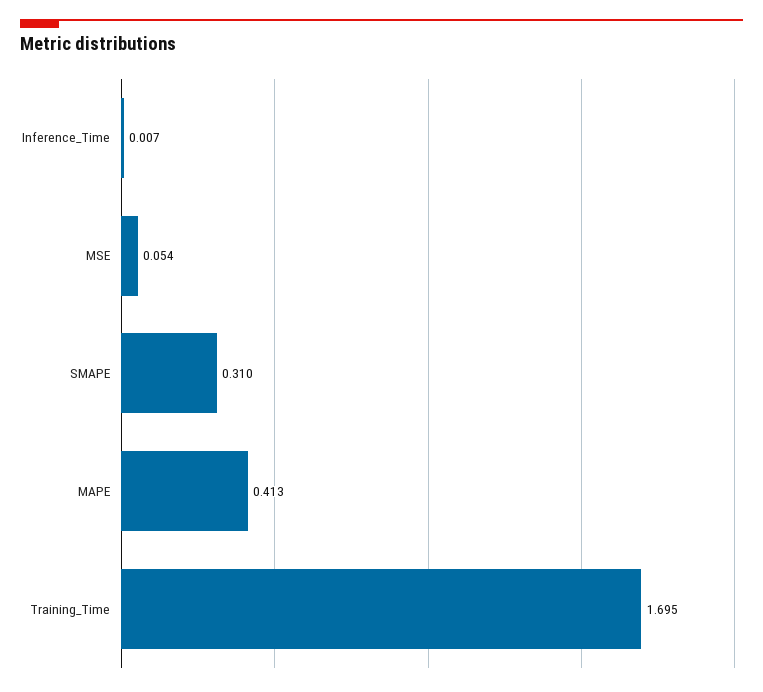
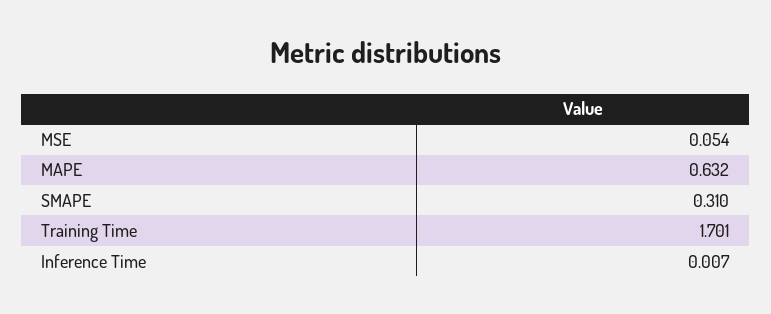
MAPE: 0.413 -> 0.632
Training_Time: 1.695 -> 1.701

